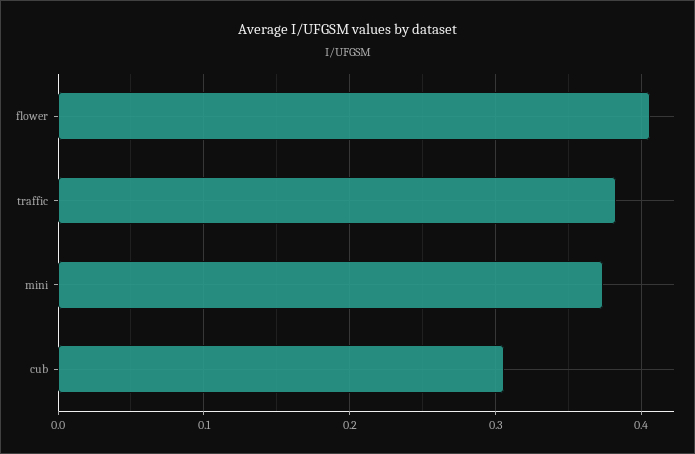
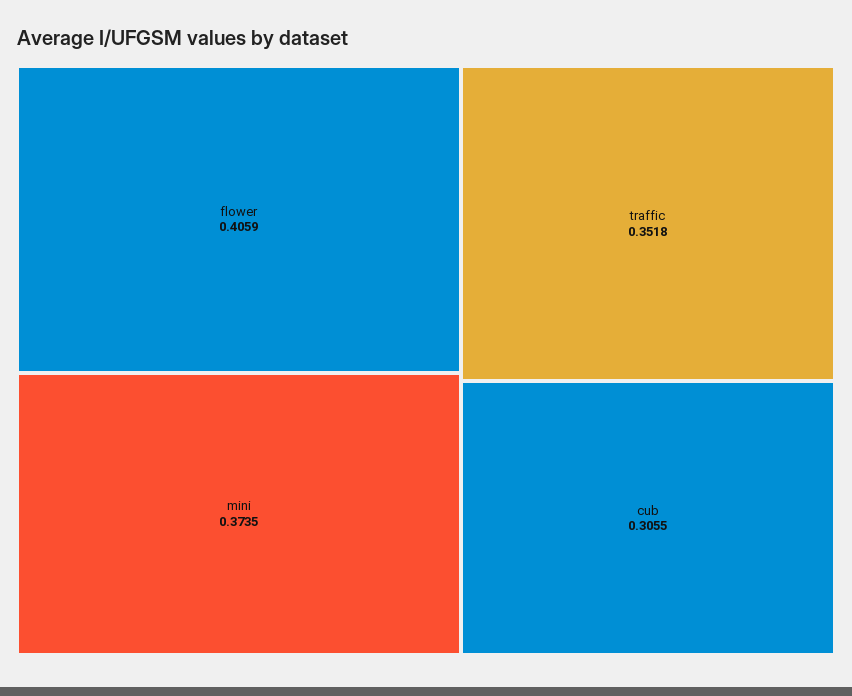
traffic: 0.38 -> 0.3518

